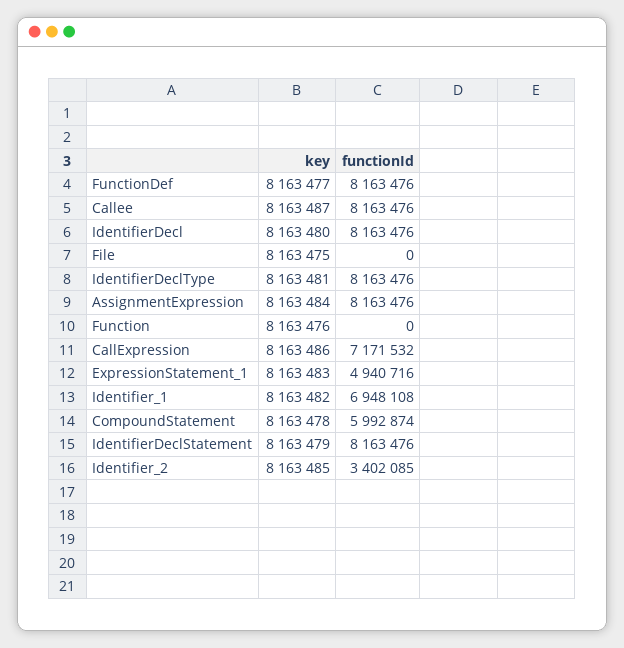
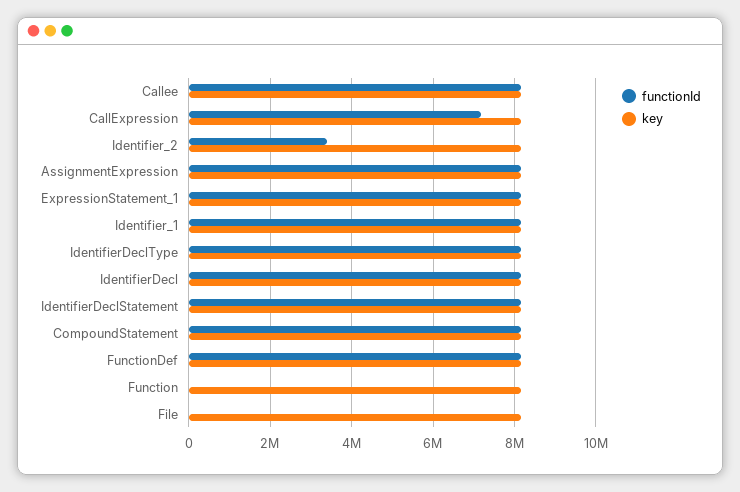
functionId, ExpressionStatement_1: 4940716 -> 8200000
functionId, Identifier_1: 6948108 -> 8200000
functionId, CompoundStatement: 5992874 -> 8200000

